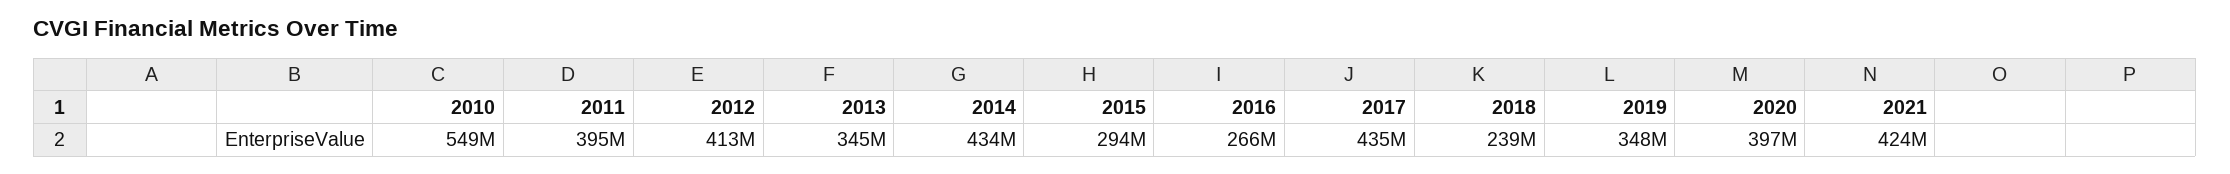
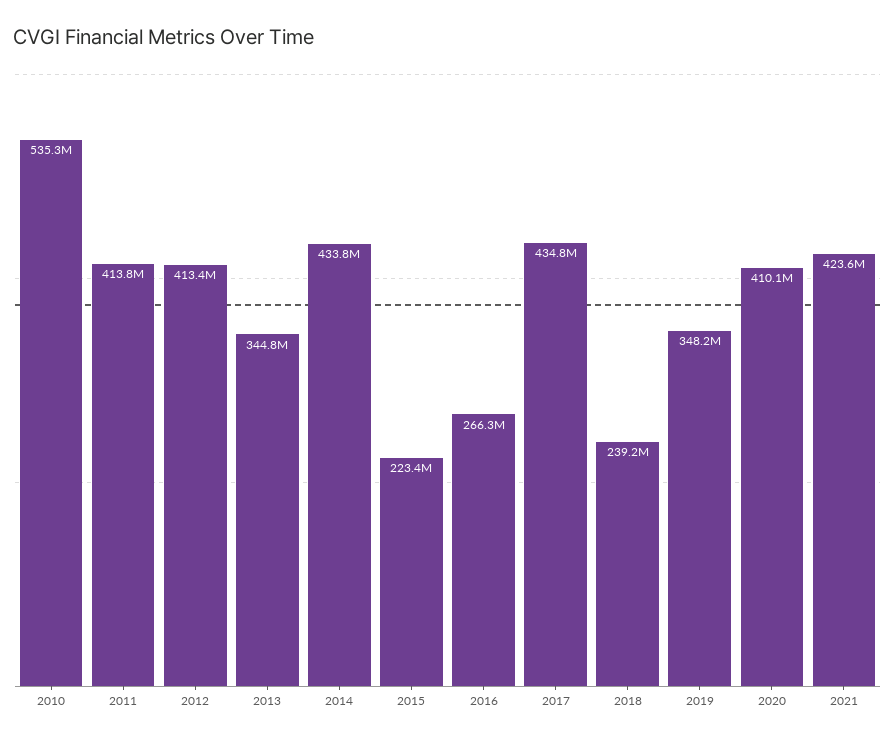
2010: 549000000 -> 535300000
2011: 395000000 -> 413800000
2015: 294000000 -> 223400000
2020: 397000000 -> 410100000

